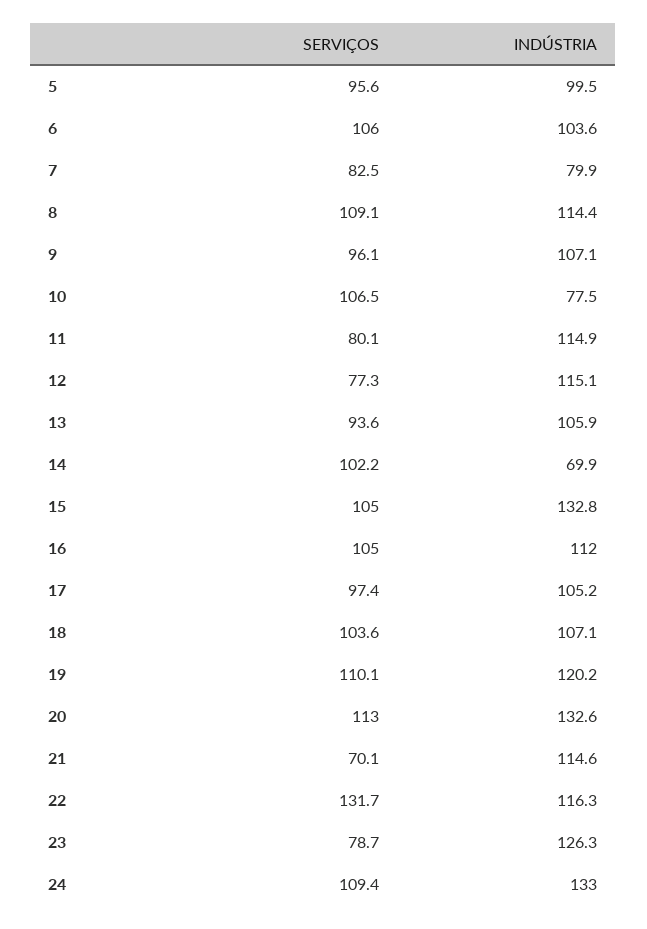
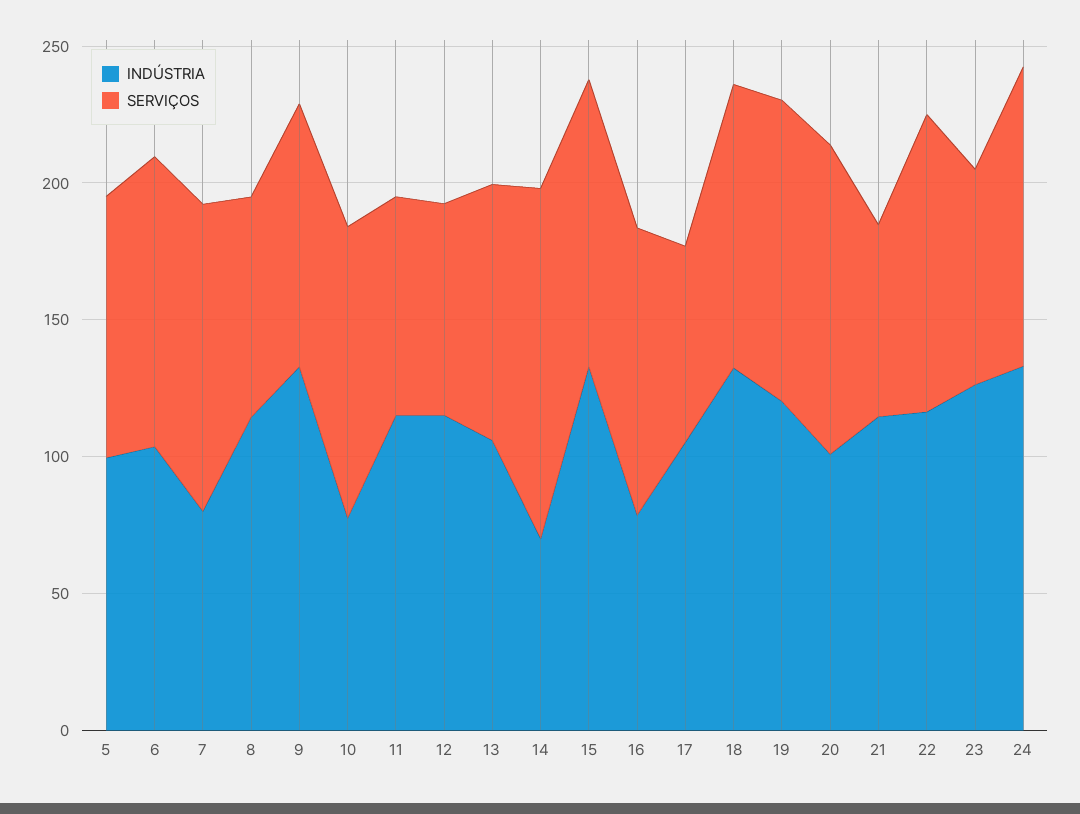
SERVIÇOS, 7: 82.5 -> 110
SERVIÇOS, 8: 109.1 -> 80
INDÚSTRIA, 9: 107.1 -> 130
SERVIÇOS, 14: 102.2 -> 130
INDÚSTRIA, 16: 112 -> 80
SERVIÇOS, 17: 97.4 -> 70
INDÚSTRIA, 18: 107.1 -> 130
INDÚSTRIA, 20: 132.6 -> 100
SERVIÇOS, 22: 131.7 -> 110

